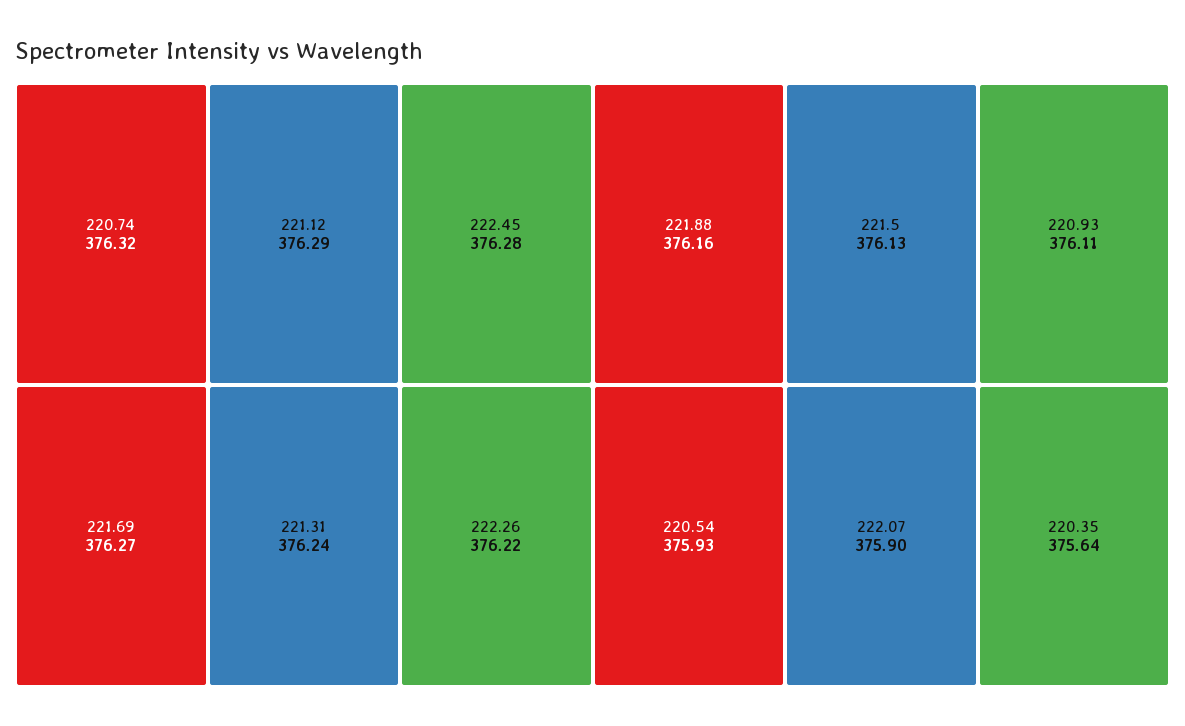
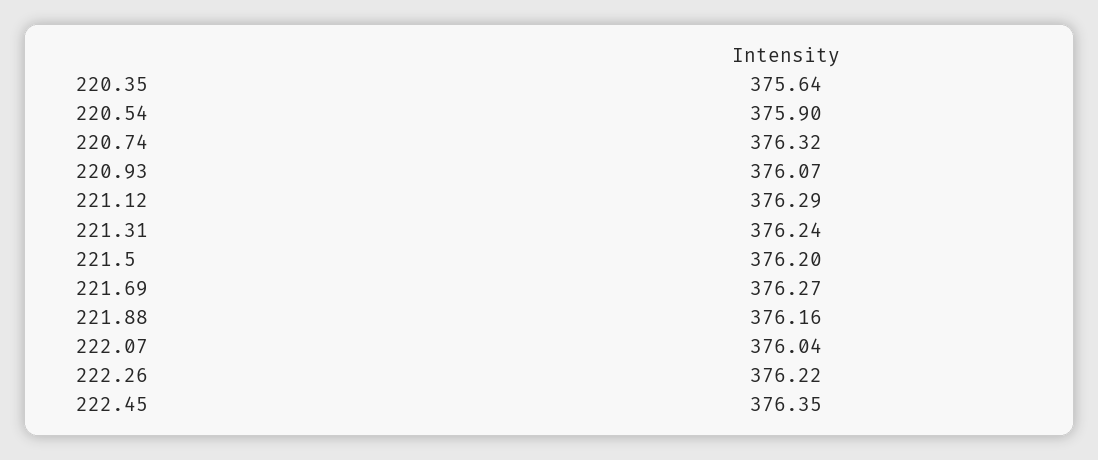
222.45: 376.28 -> 376.35
221.5: 376.13 -> 376.2
220.93: 376.11 -> 376.07
220.54: 375.93 -> 375.9
222.07: 375.9 -> 376.04

